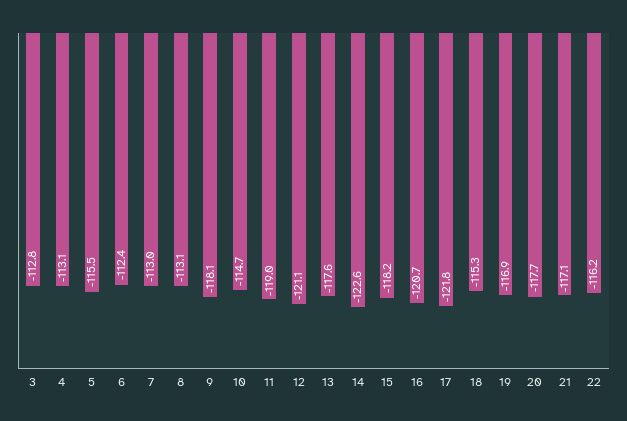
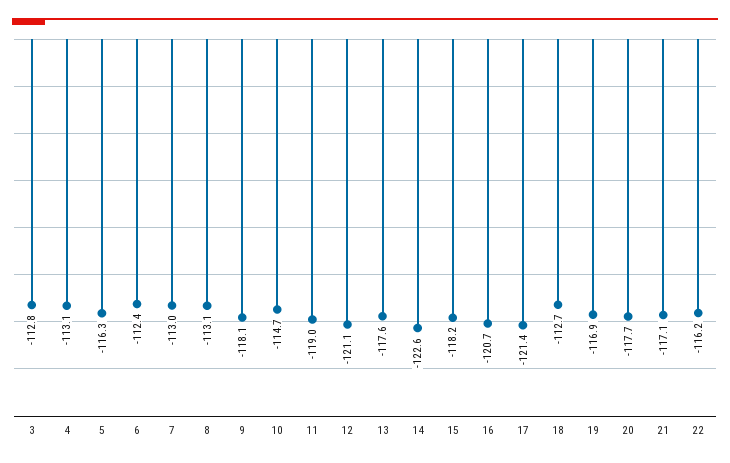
5: -115.5 -> -116.3
17: -121.8 -> -121.4
18: -115.3 -> -112.7

